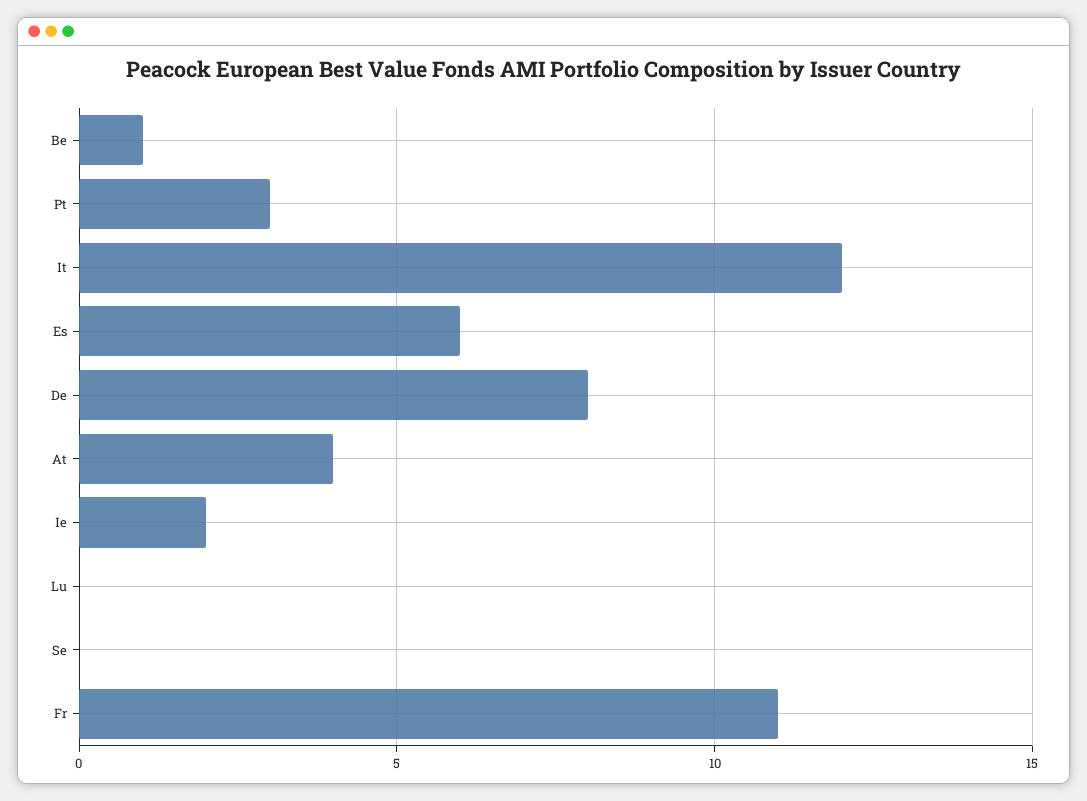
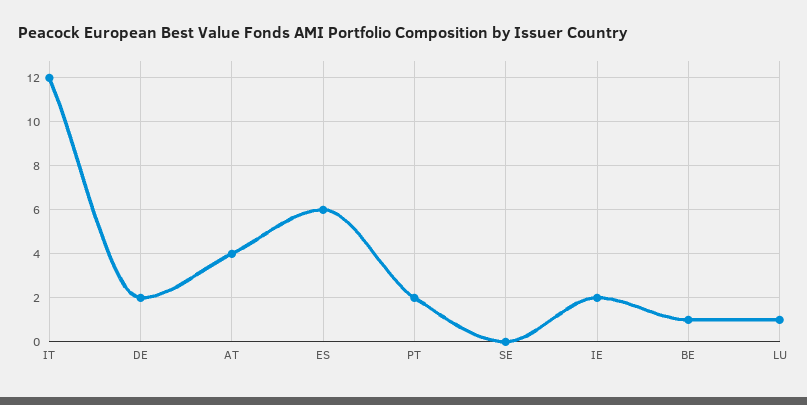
Pt: 3 -> 2
De: 8 -> 2
Lu: 0 -> 1
Fr: 11 -> none

